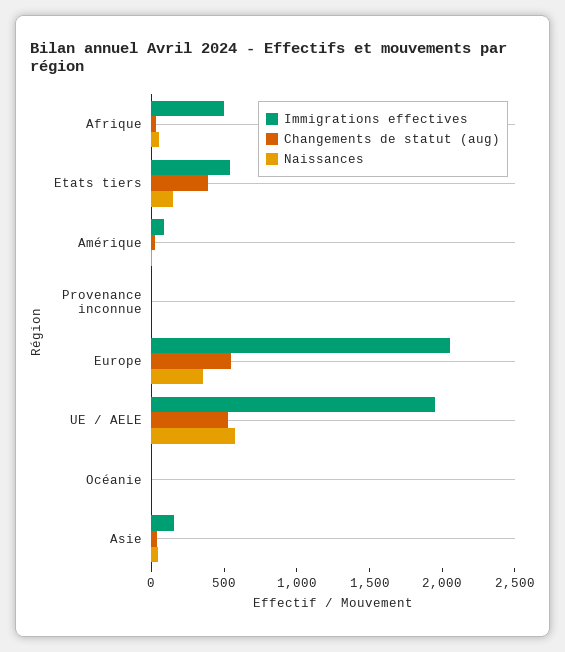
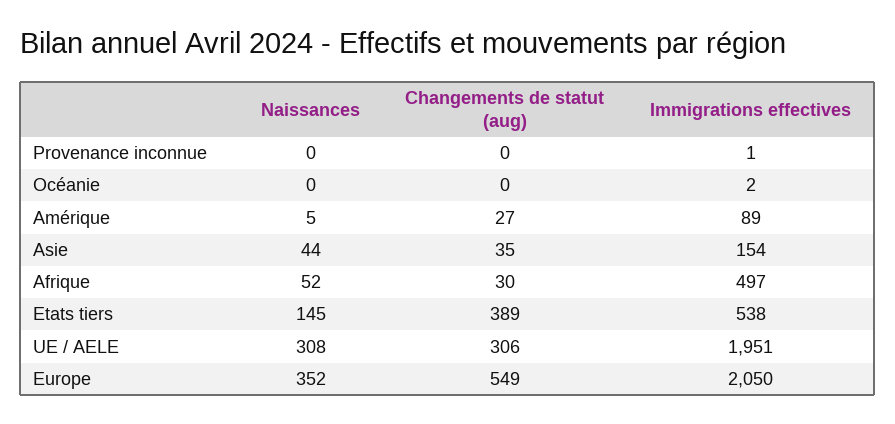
Changements de statut (aug), UE / AELE: 500 -> 306
Naissances, UE / AELE: 600 -> 308

